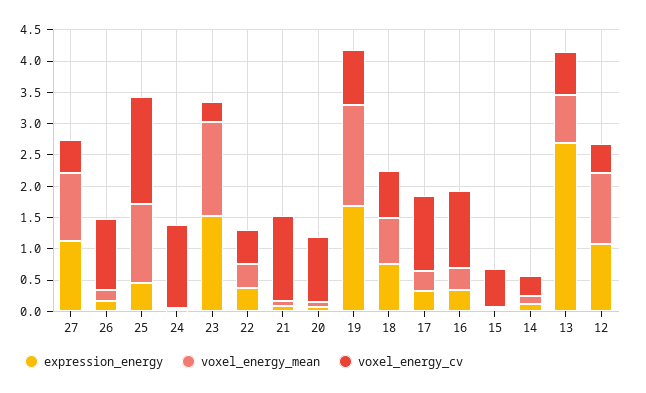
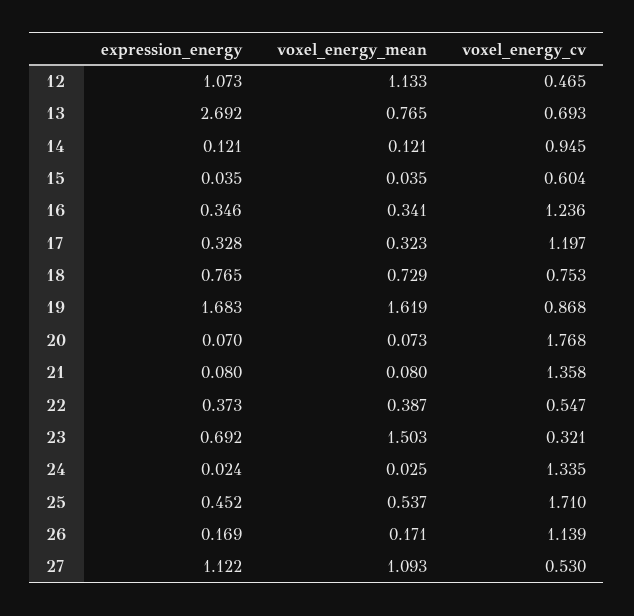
voxel_energy_mean, 25: 1.25 -> 0.537
expression_energy, 23: 1.5 -> 0.692
voxel_energy_cv, 20: 1 -> 1.768
voxel_energy_cv, 14: 0.25 -> 0.945

